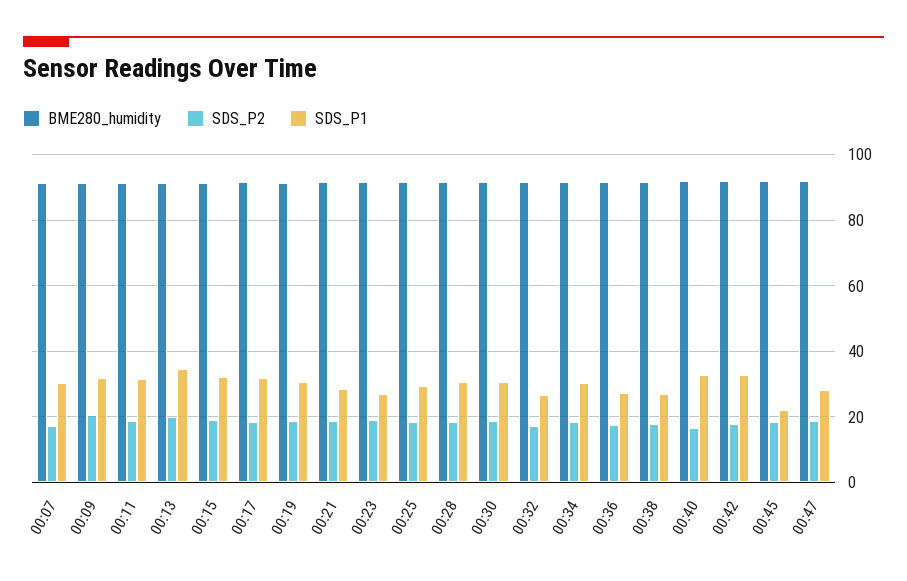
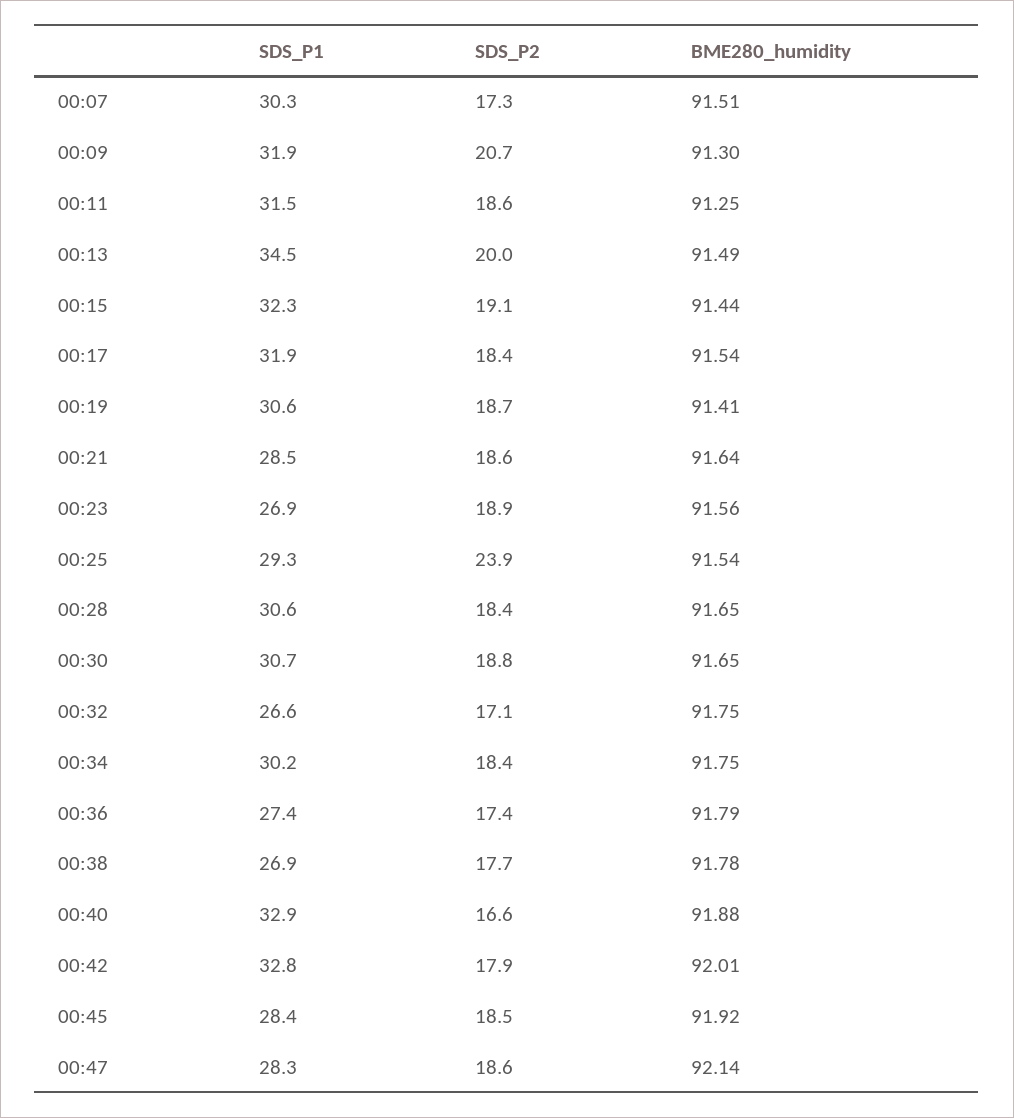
SDS_P2, 00:25: 18 -> 23.9
SDS_P1, 00:45: 22 -> 28.4

